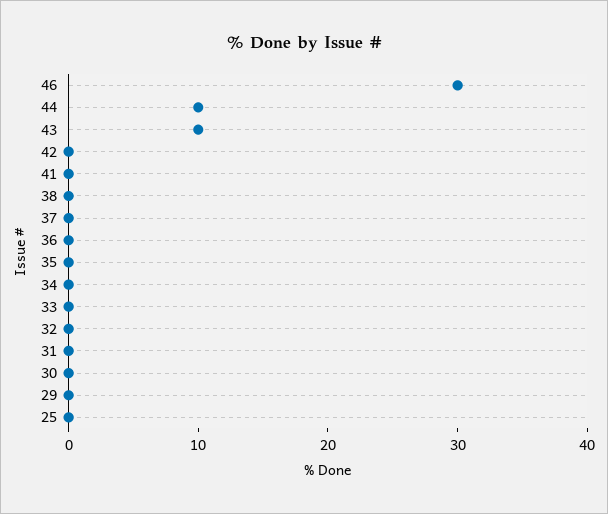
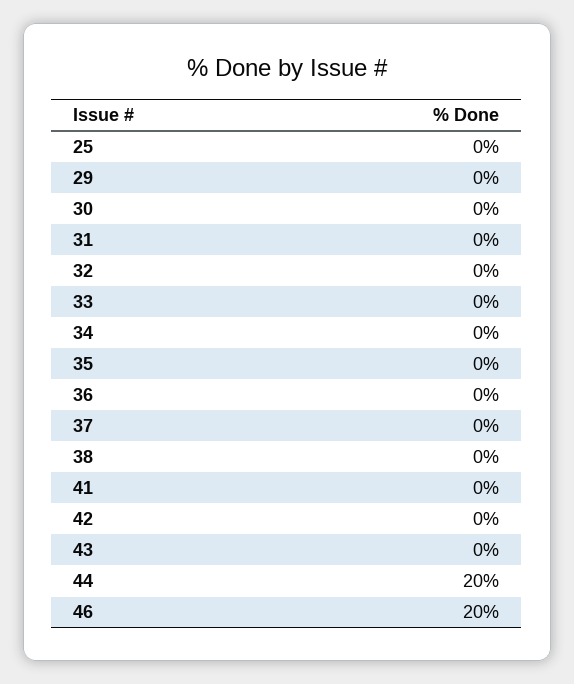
46: 30 -> 20
44: 10 -> 20
43: 10 -> 0

